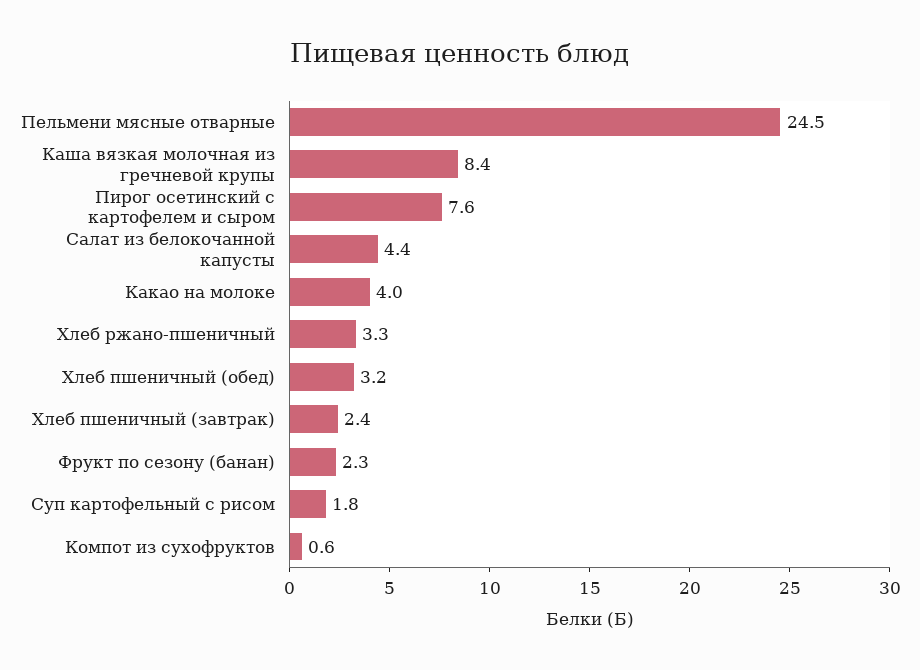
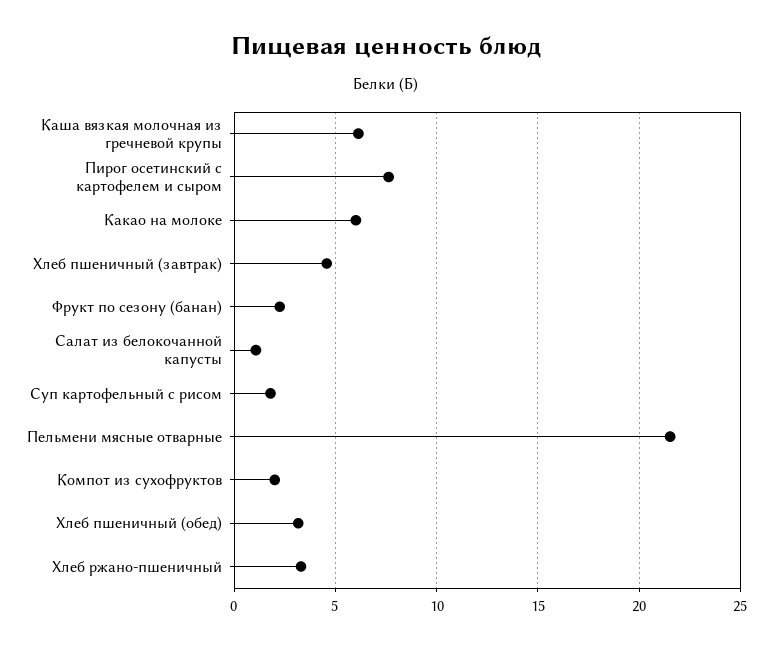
Пельмени мясные отварные: 24.5 -> 21.5
Каша вязкая молочная из гречневой крупы: 8.4 -> 6
Салат из белокочанной капусты: 4.4 -> 1
Какао на молоке: 4 -> 6
Хлеб пшеничный (завтрак): 2.4 -> 4.5
Компот из сухофруктов: 0.6 -> 2

